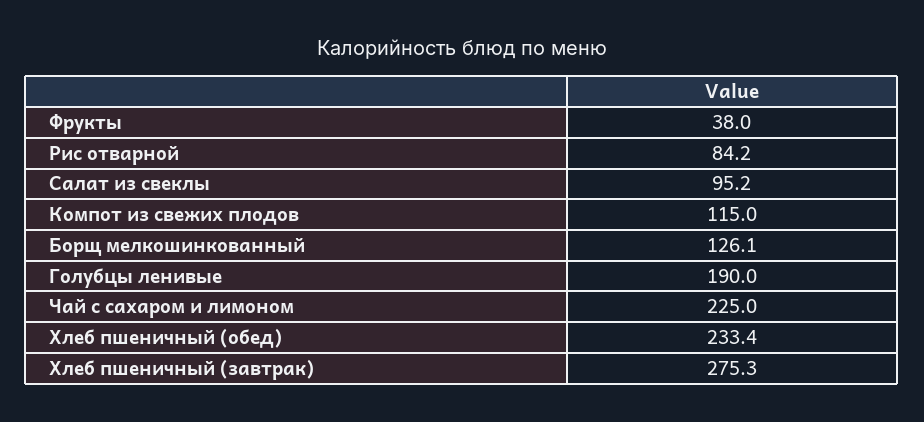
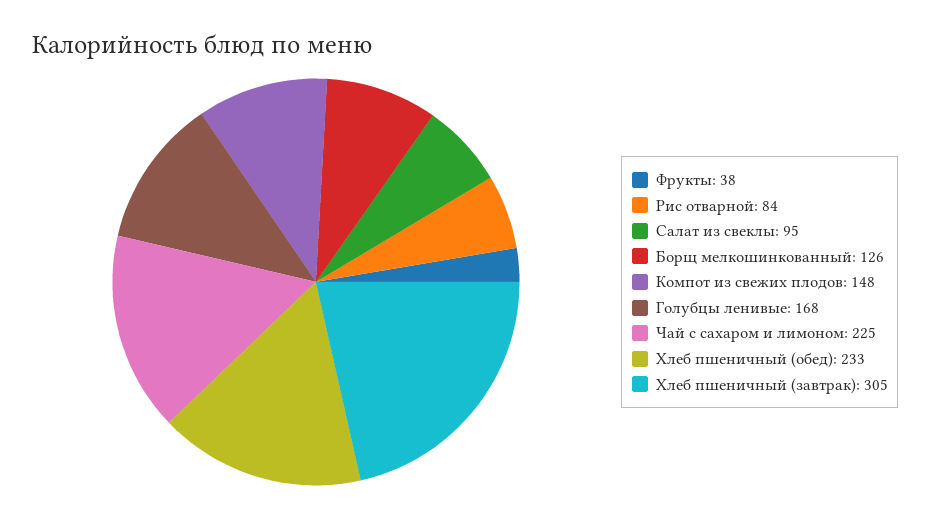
Компот из свежих плодов: 115 -> 148
Голубцы ленивые: 190 -> 168
Хлеб пшеничный (завтрак): 275.3 -> 305

